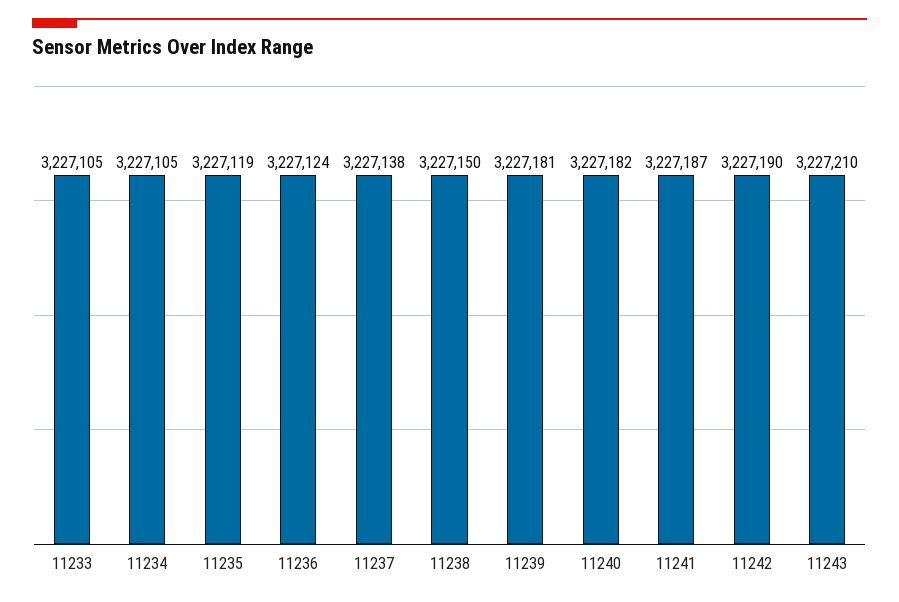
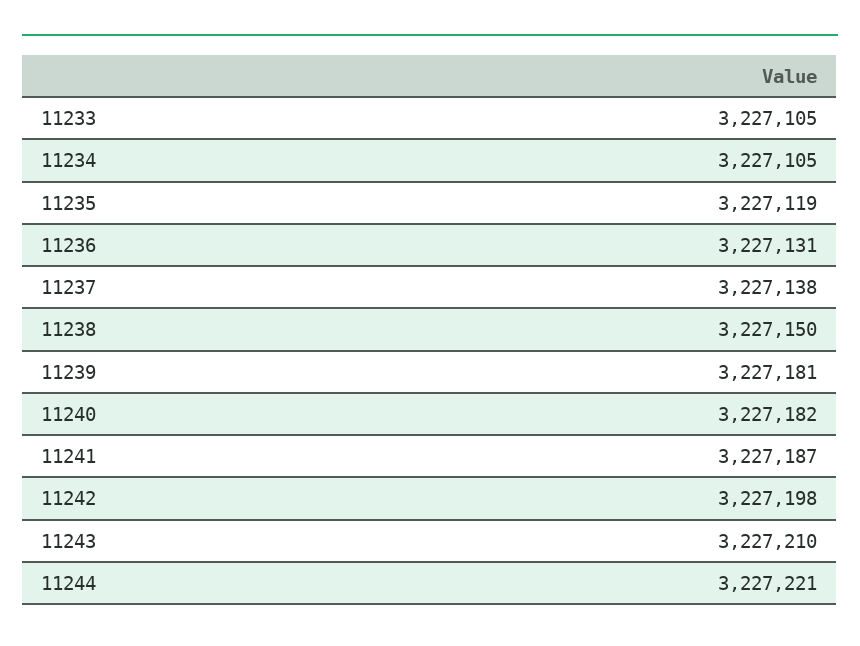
11236: 3227124 -> 3227131
11242: 3227190 -> 3227198
11244: none -> 3227221

